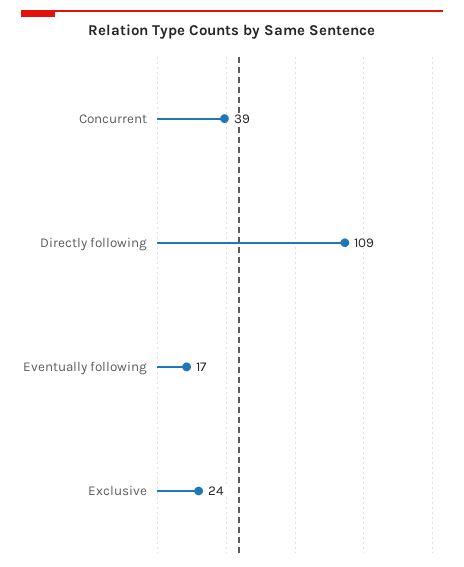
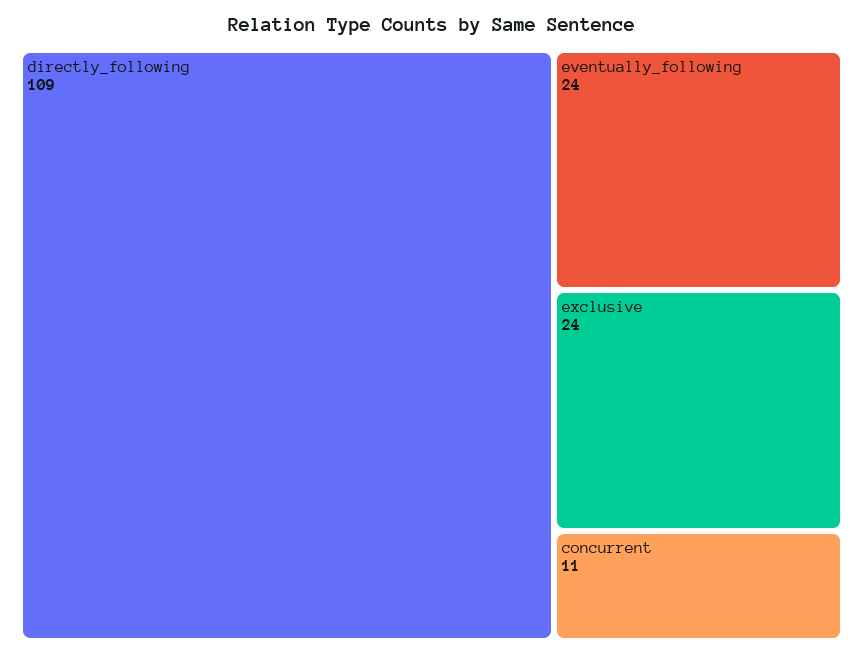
Concurrent: 39 -> 11
Eventually following: 17 -> 24

